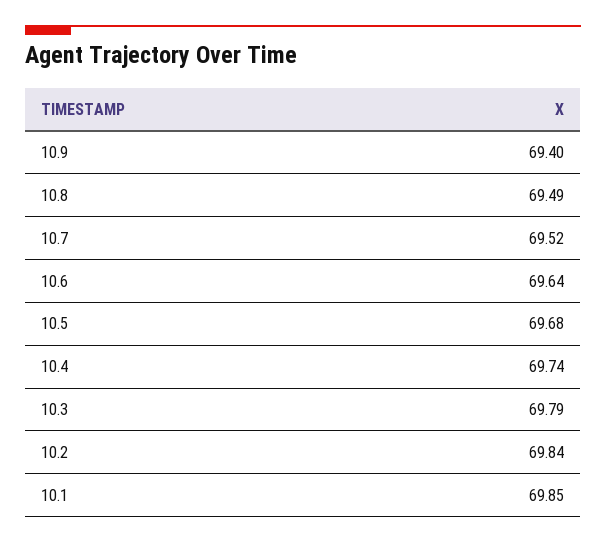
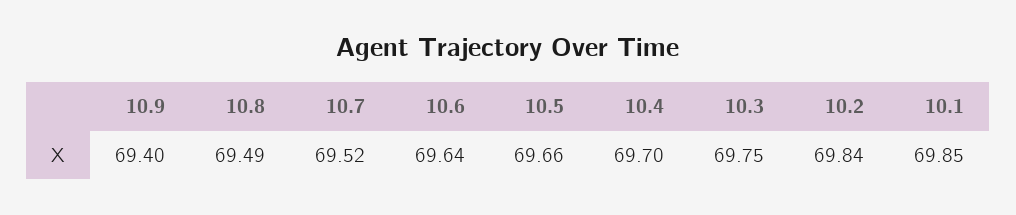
10.5: 69.68 -> 69.66
10.4: 69.74 -> 69.7
10.3: 69.79 -> 69.75

